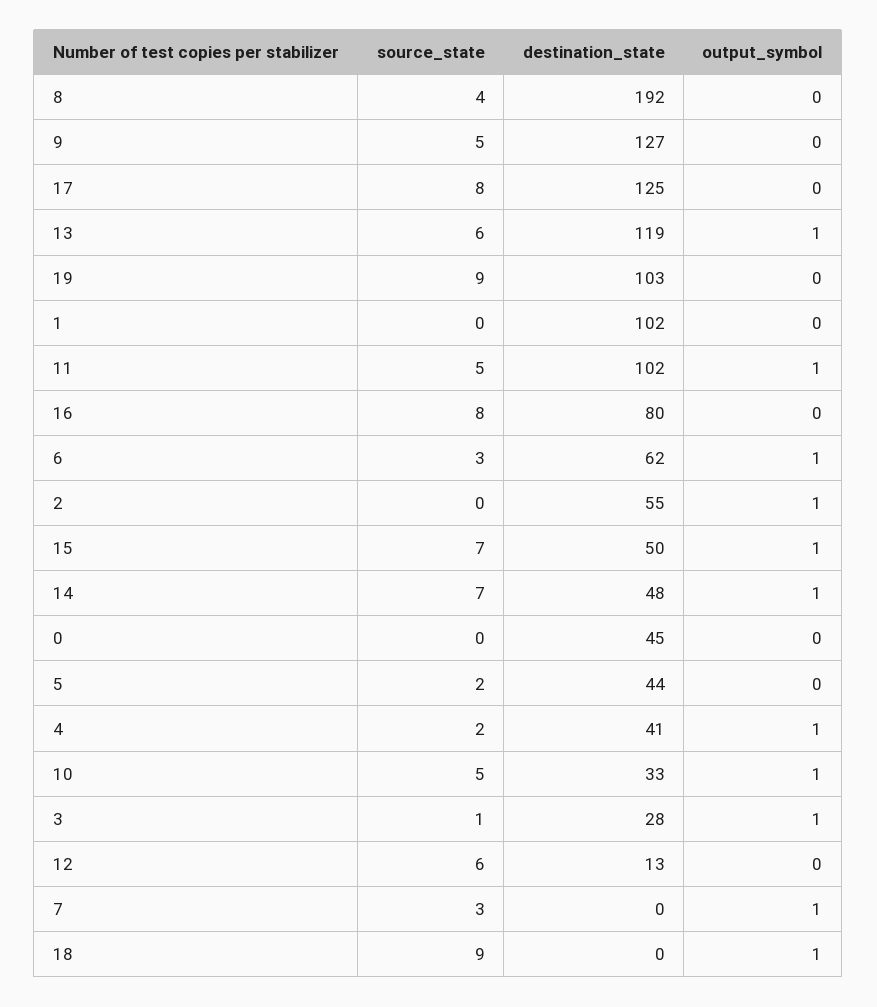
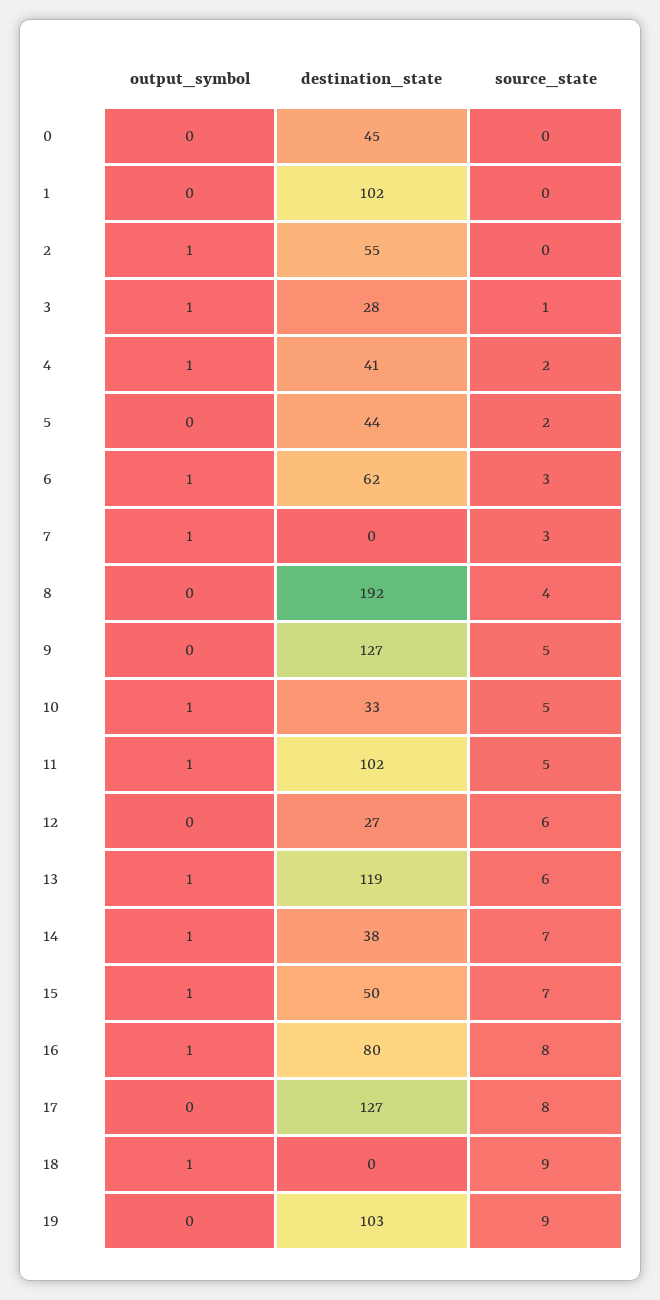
destination_state, 17: 125 -> 127
output_symbol, 16: 0 -> 1
destination_state, 14: 48 -> 38
destination_state, 12: 13 -> 27

